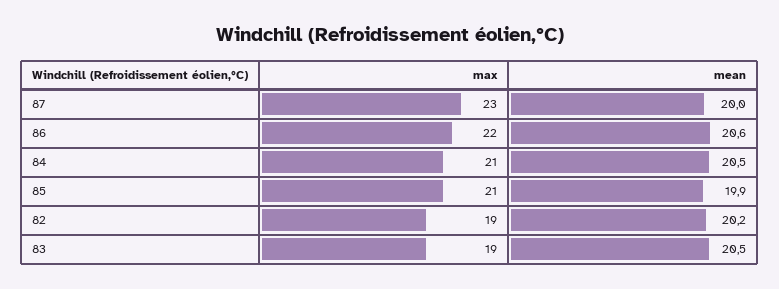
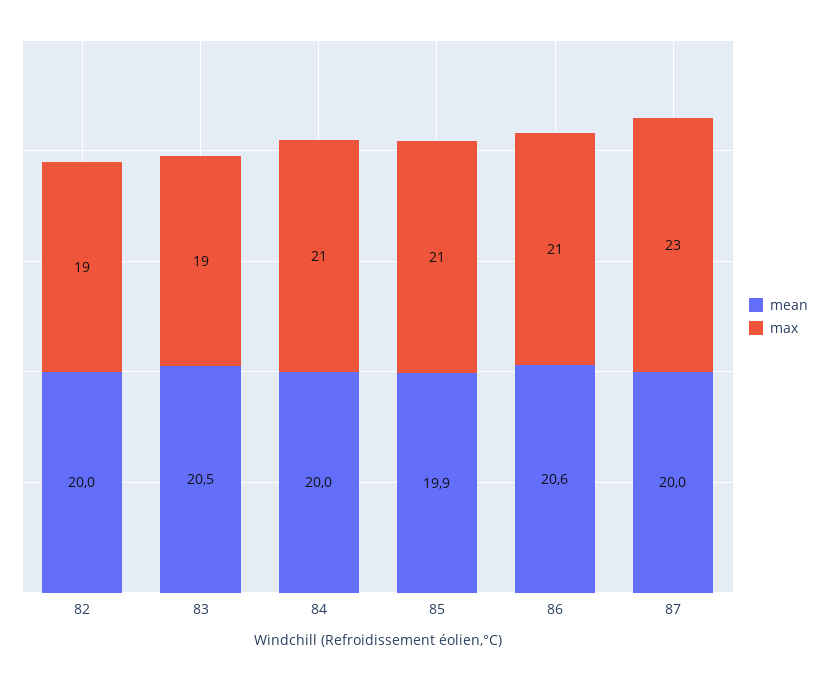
max, 86: 22 -> 21
mean, 84: 20.5 -> 20
mean, 82: 20.2 -> 20

